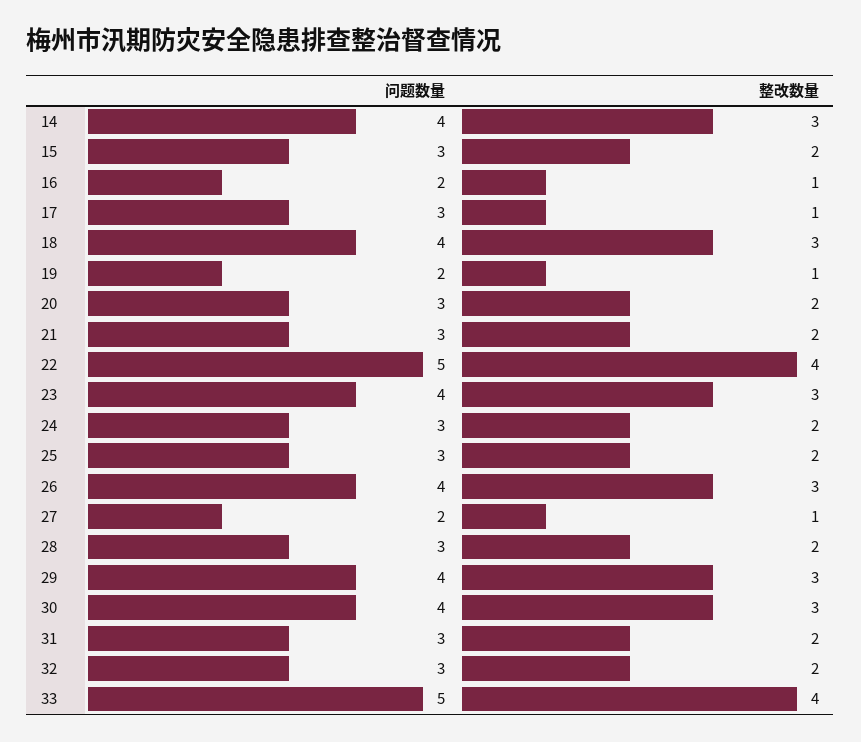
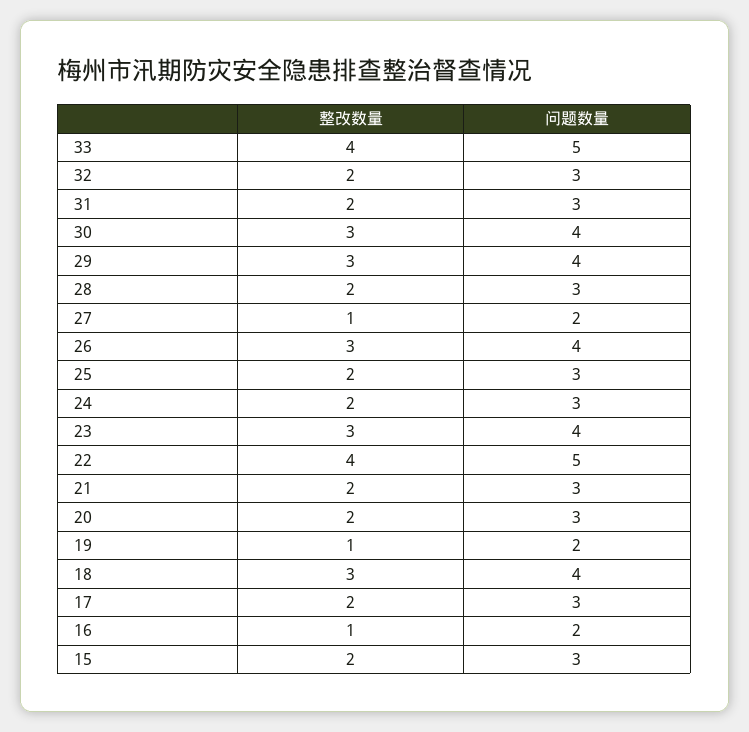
问题数量, 14: 4 -> none
整改数量, 14: 3 -> none
整改数量, 17: 1 -> 2

